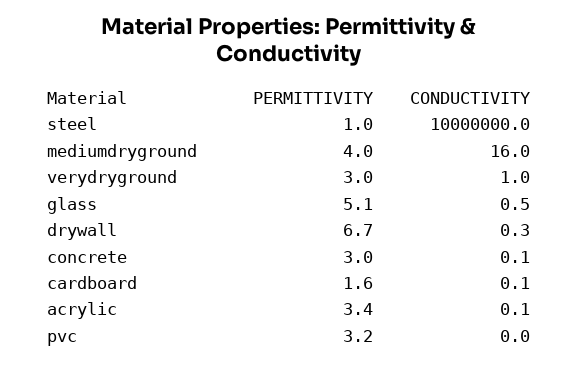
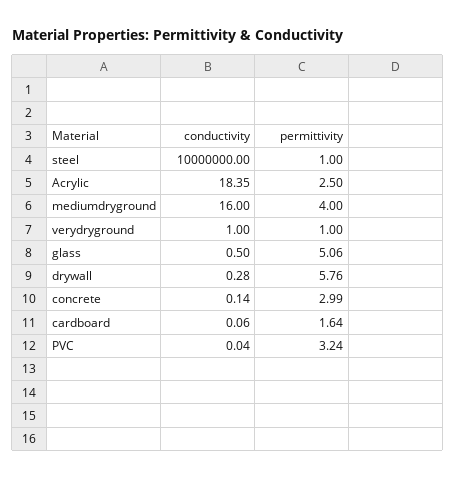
PERMITTIVITY, verydryground: 3 -> 1
PERMITTIVITY, drywall: 6.7 -> 5.76
PERMITTIVITY, acrylic: 3.4 -> 2.5
CONDUCTIVITY, acrylic: 0.1 -> 18.35

